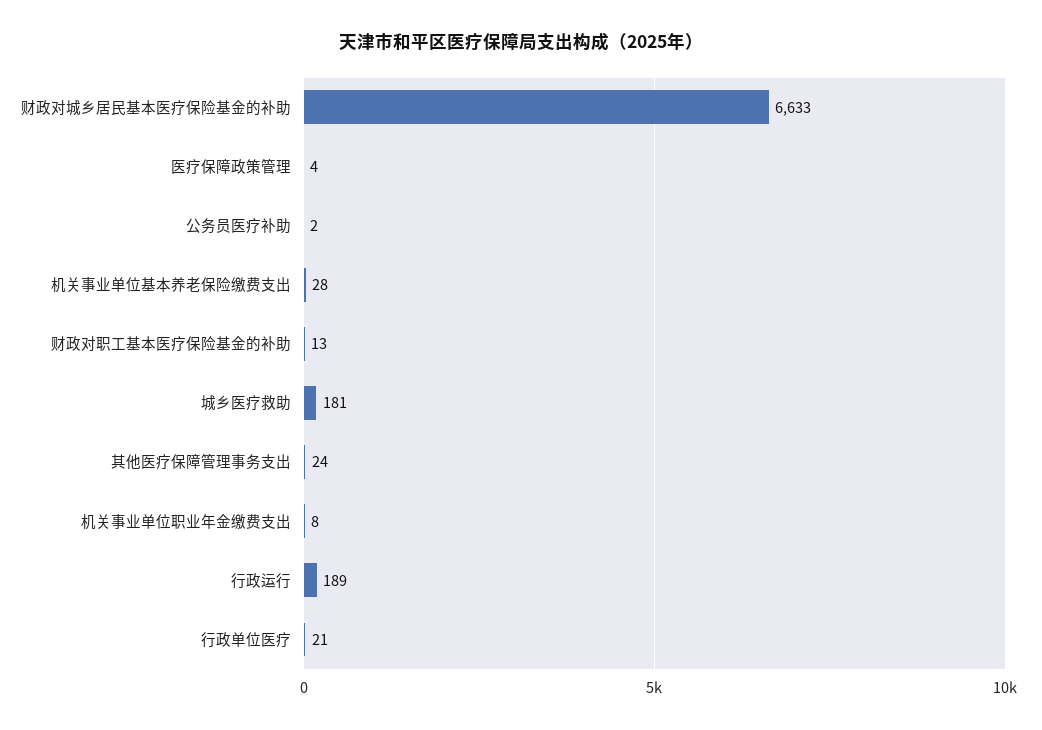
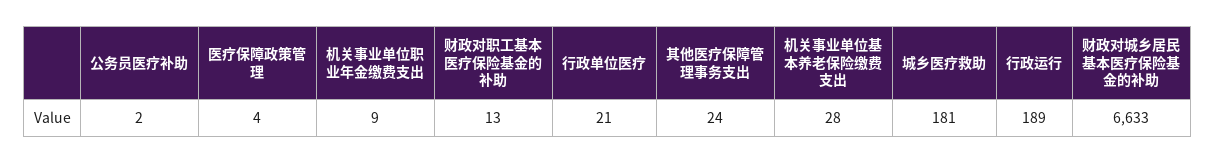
机关事业单位职业年金缴费支出: 8 -> 9

